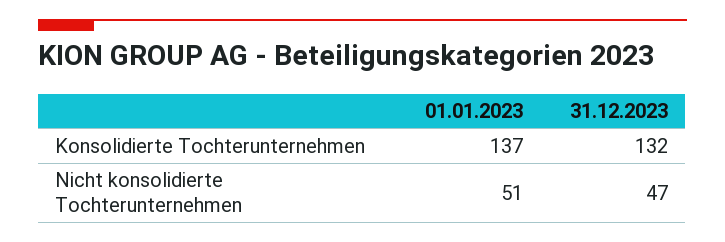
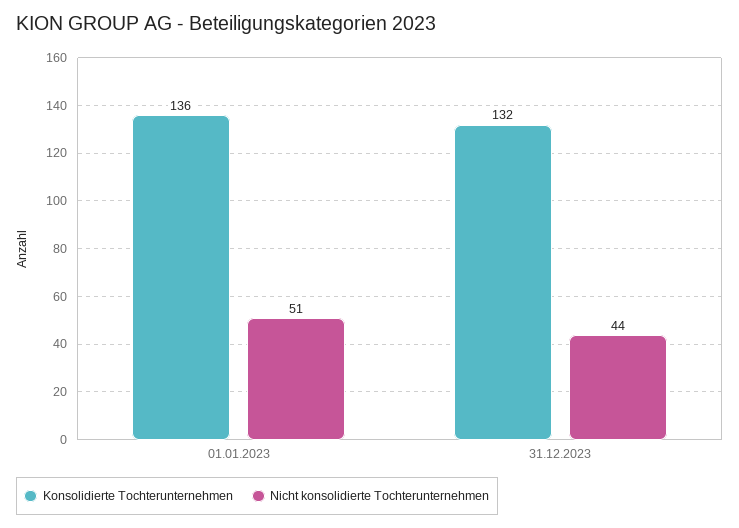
Konsolidierte Tochterunternehmen, 01.01.2023: 137 -> 136
Nicht konsolidierte Tochterunternehmen, 31.12.2023: 47 -> 44

